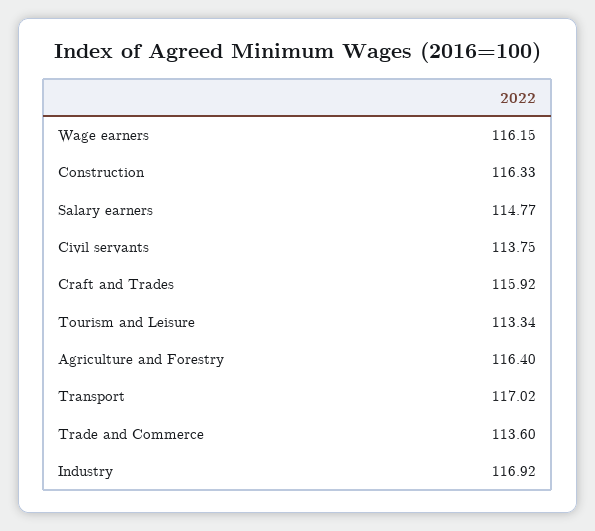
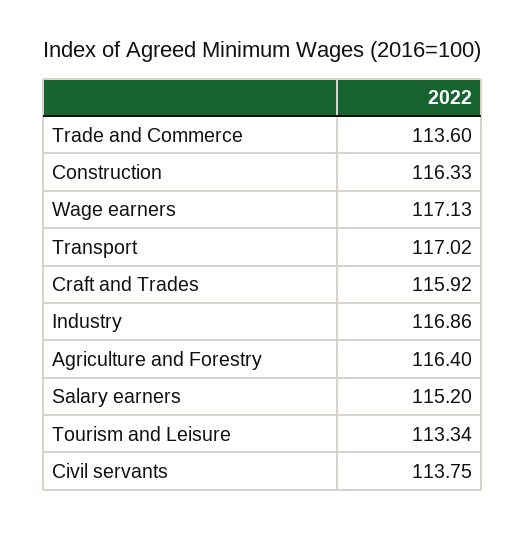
Wage earners: 116.15 -> 117.13
Salary earners: 114.77 -> 115.2
Industry: 116.92 -> 116.86

